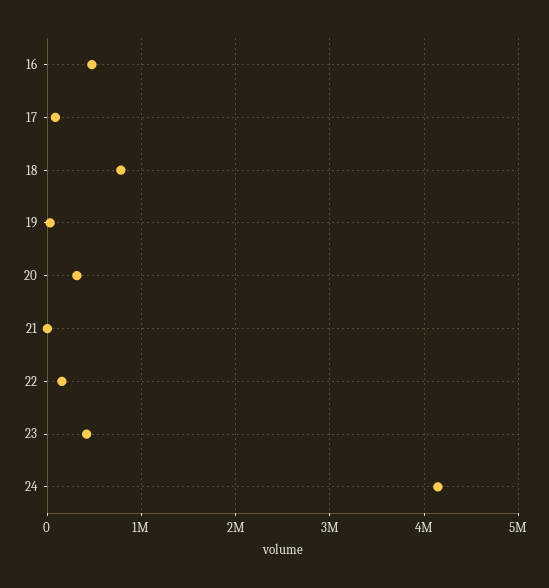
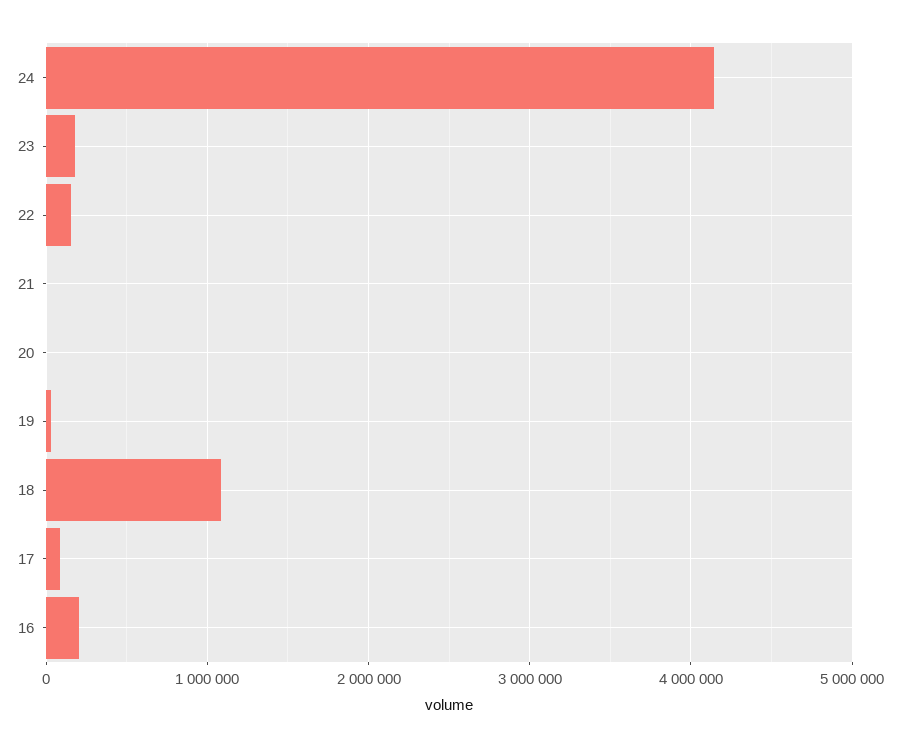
16: 500000 -> 200000
18: 800000 -> 1100000
20: 300000 -> 0
23: 400000 -> 200000

